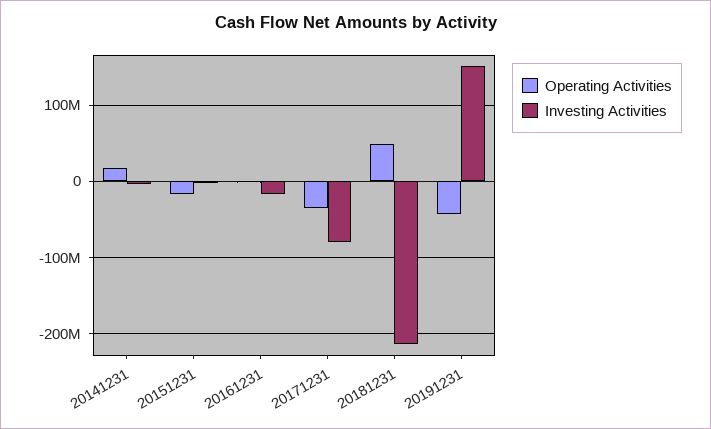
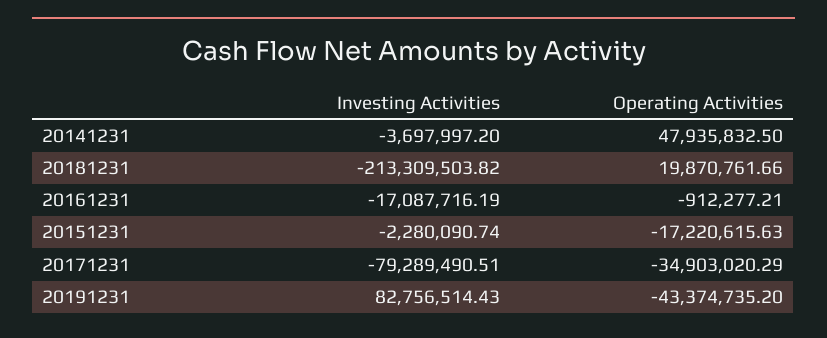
Operating Activities, 20141231: 20000000 -> 47935832.5
Operating Activities, 20181231: 50000000 -> 19870761.66
Investing Activities, 20191231: 150000000 -> 82756514.43

